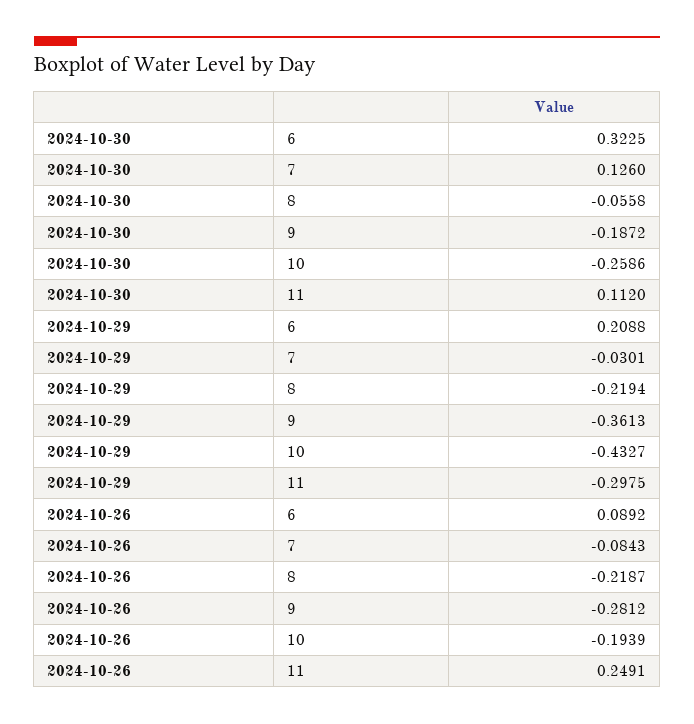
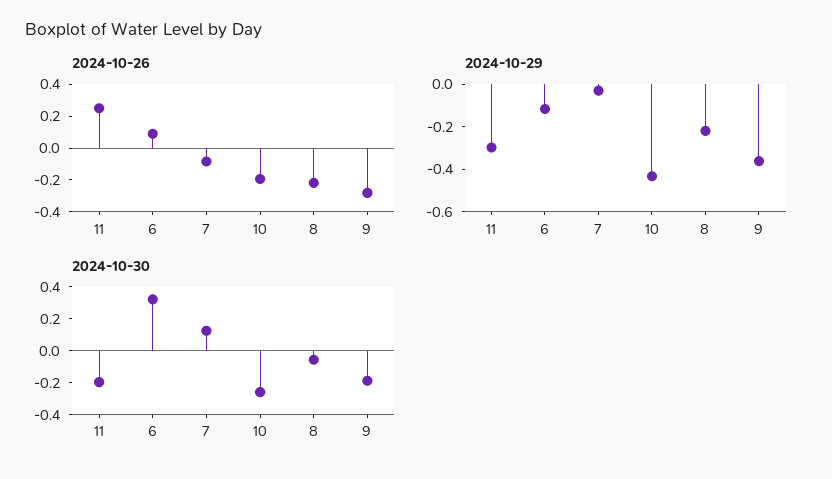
2024-10-30, 11: 0.112 -> -0.2
2024-10-29, 6: 0.2088 -> -0.1

